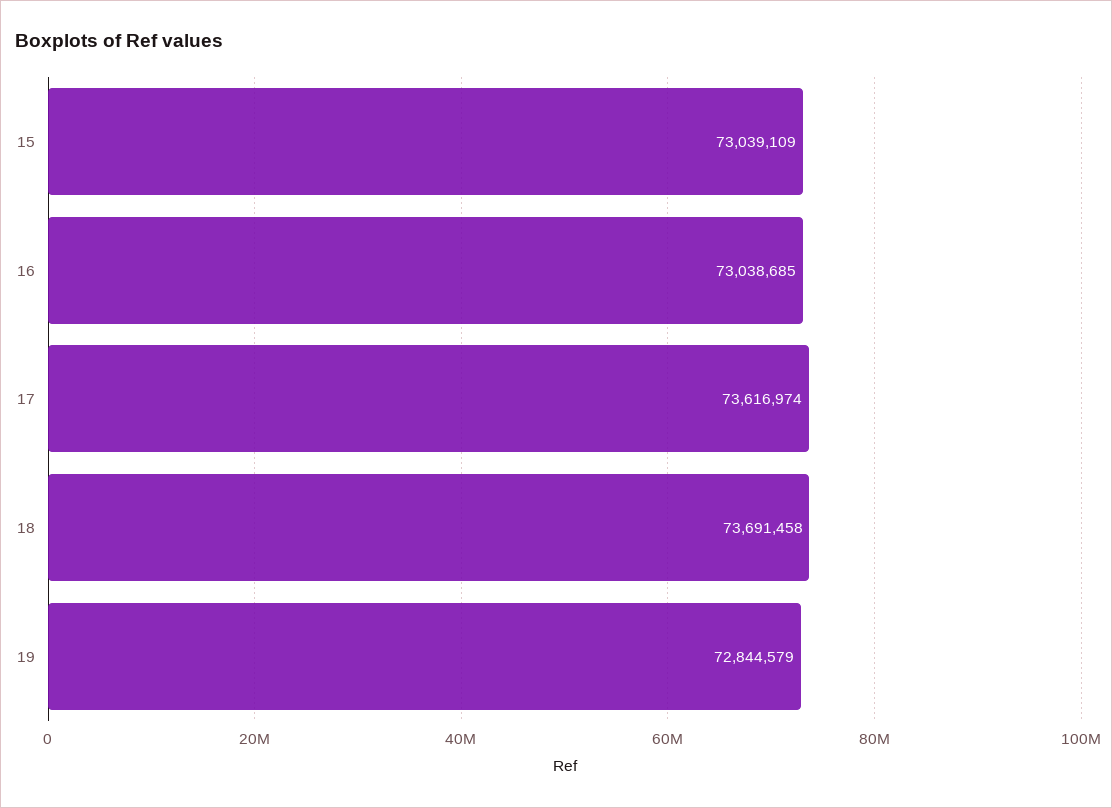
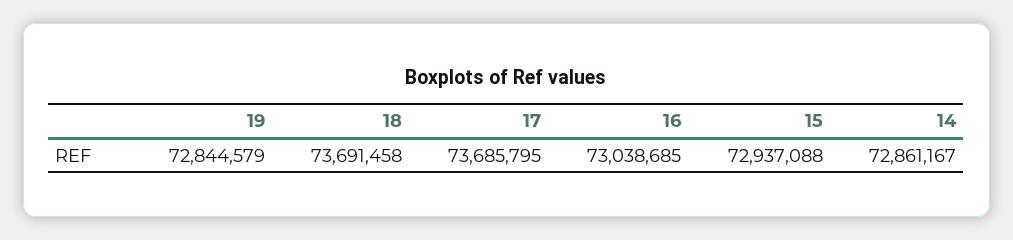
15: 73039109 -> 72937088
17: 73616974 -> 73685795
14: none -> 72861167

